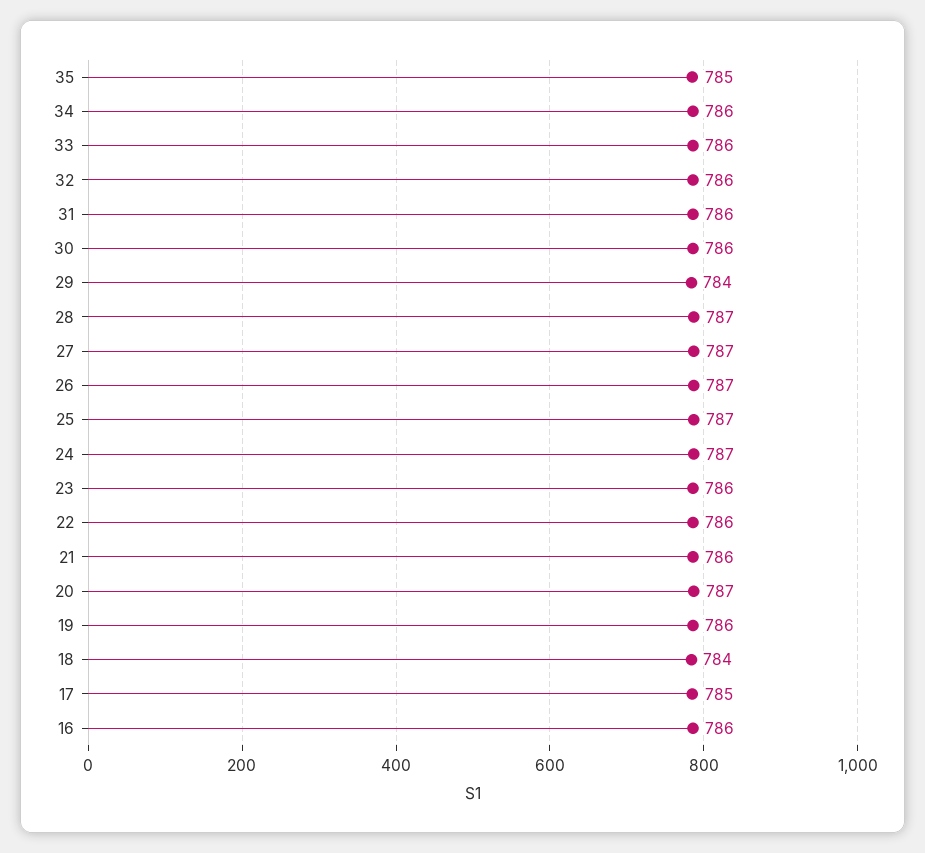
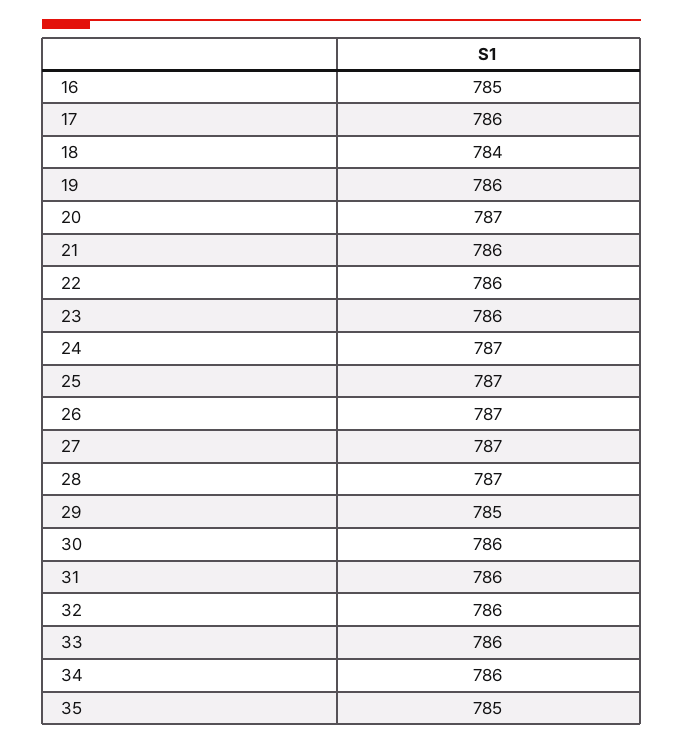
29: 784 -> 785
17: 785 -> 786
16: 786 -> 785

